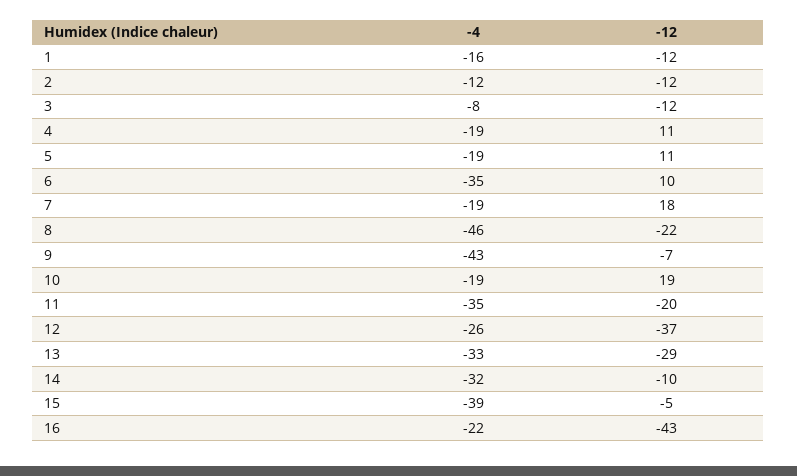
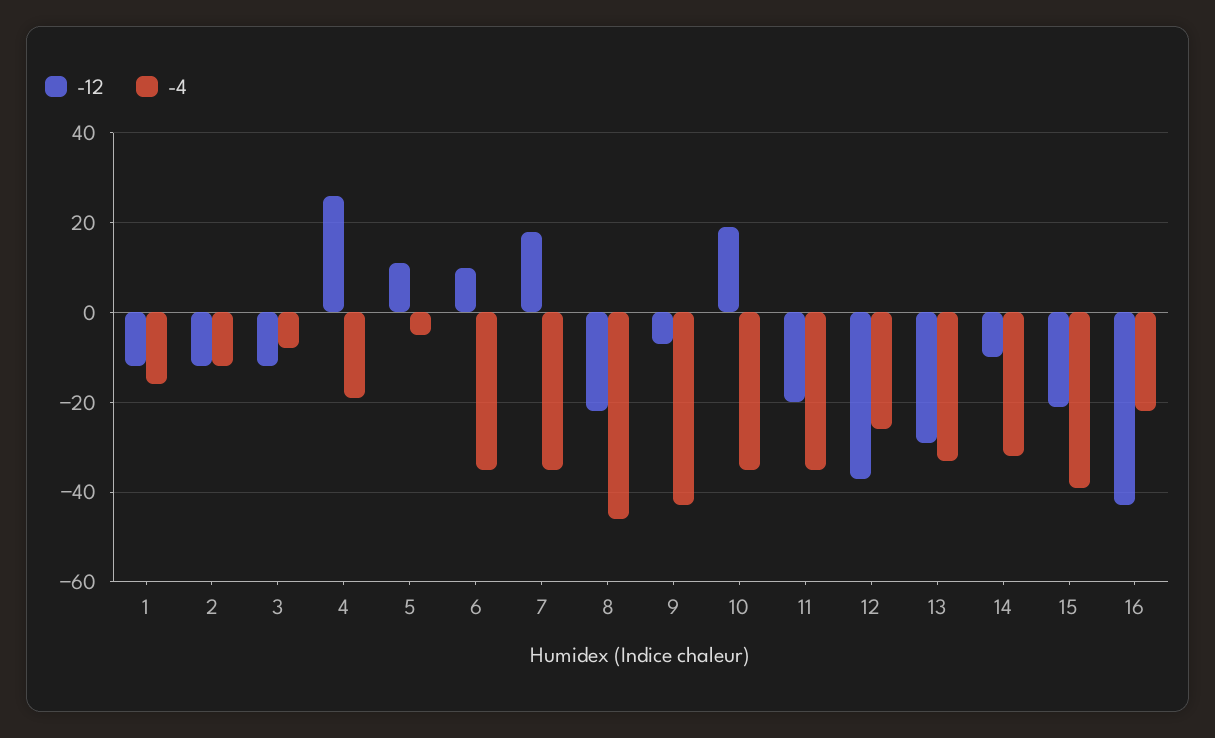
-12, 4: 11 -> 25
-4, 5: -19 -> -5
-4, 7: -19 -> -35
-4, 10: -19 -> -35
-12, 15: -5 -> -20

